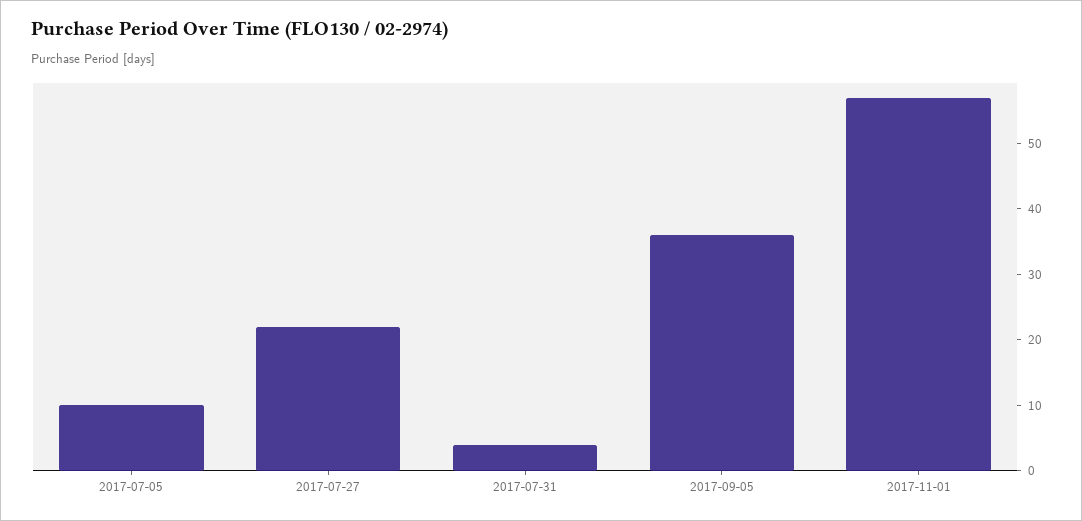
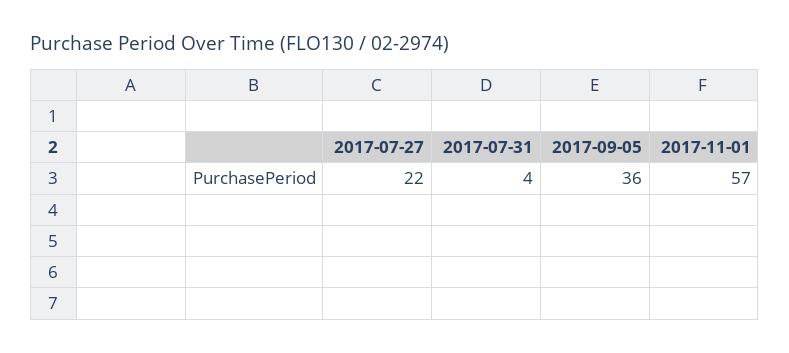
2017-07-05: 10 -> none

